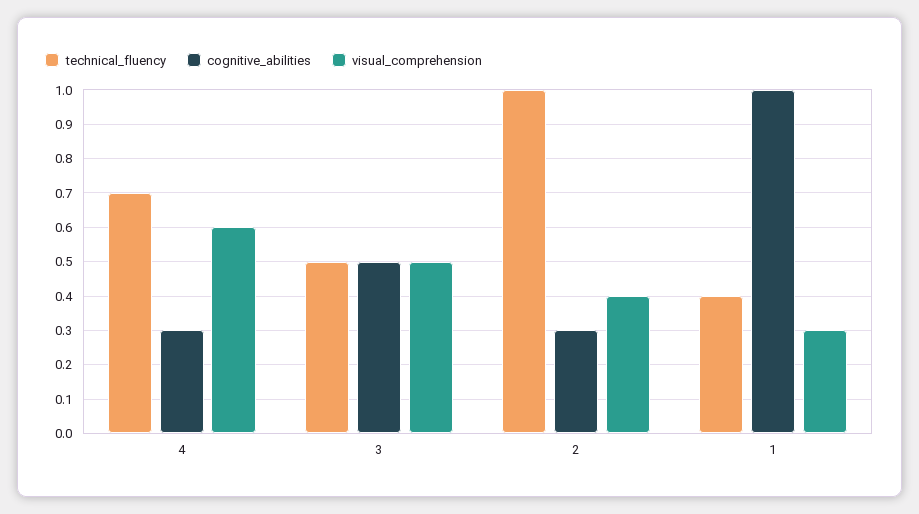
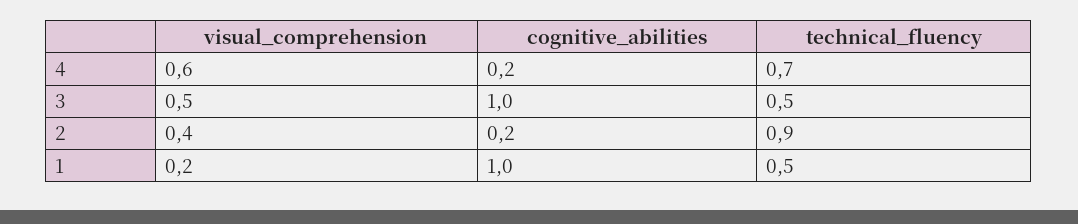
cognitive_abilities, 4: 0.3 -> 0.2
cognitive_abilities, 3: 0.5 -> 1
technical_fluency, 2: 1 -> 0.9
cognitive_abilities, 2: 0.3 -> 0.2
technical_fluency, 1: 0.4 -> 0.5
visual_comprehension, 1: 0.3 -> 0.2

